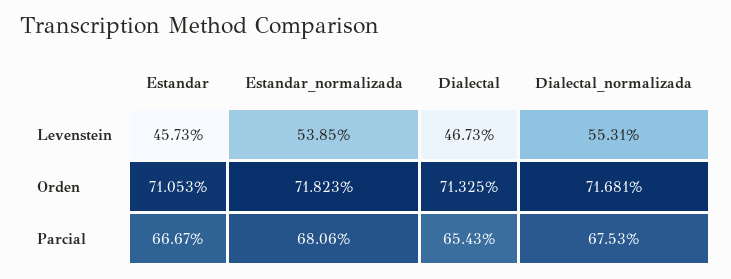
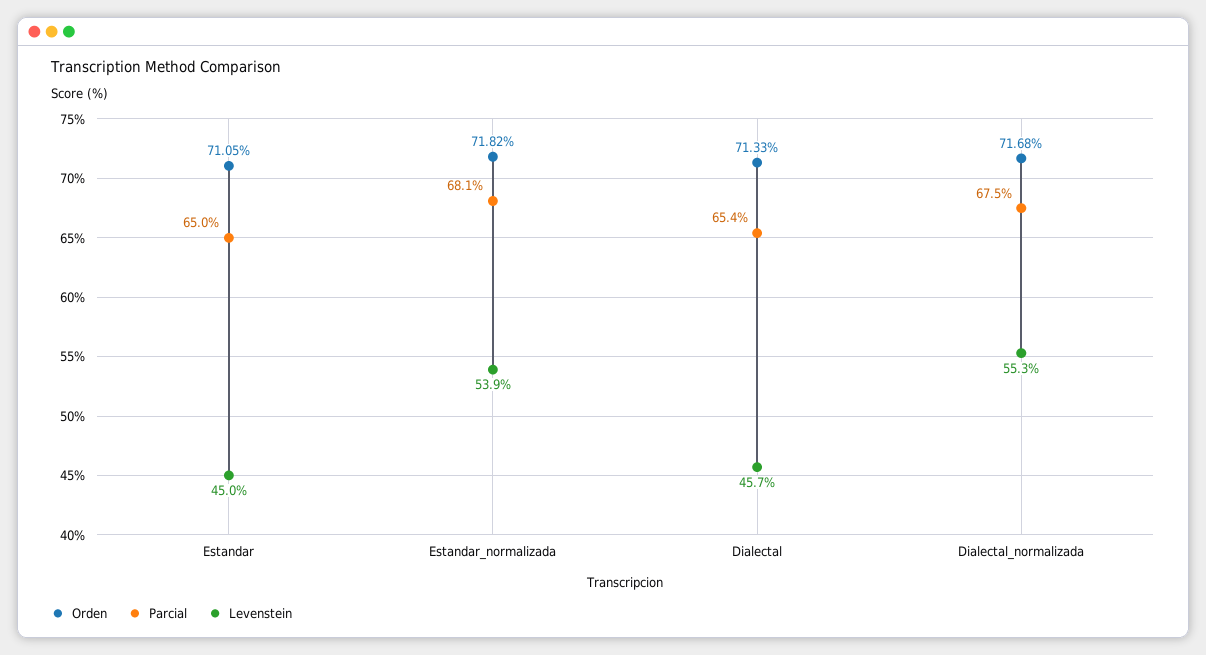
Levenstein, Estandar: 45.73 -> 45
Levenstein, Dialectal: 46.73 -> 45.7
Parcial, Estandar: 66.67 -> 65

